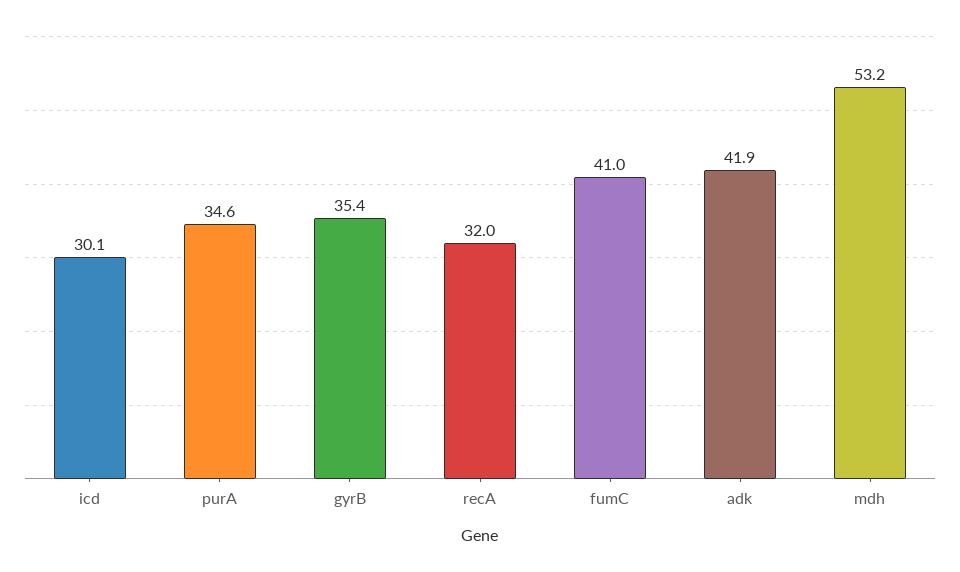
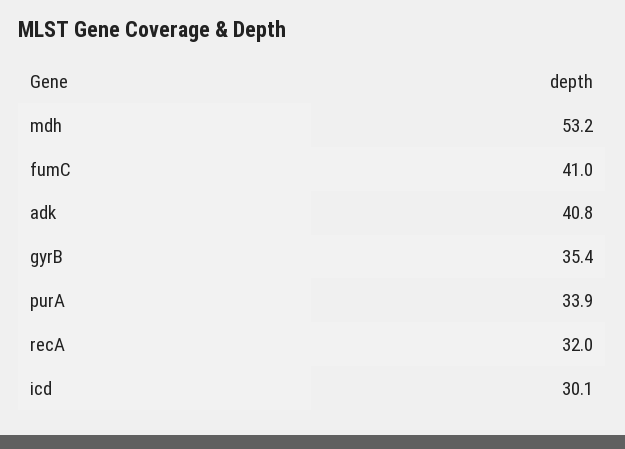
purA: 34.6 -> 33.9
adk: 41.9 -> 40.8

